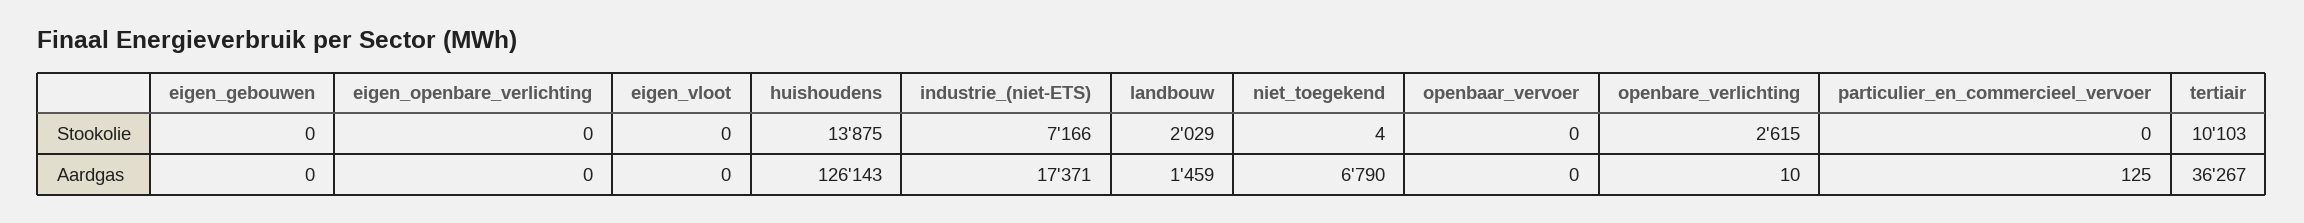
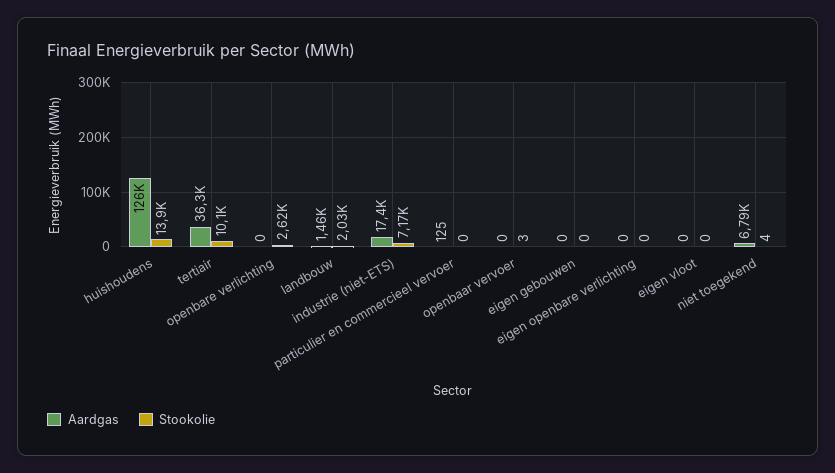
Stookolie, openbaar_vervoer: 0 -> 3
Aardgas, openbare_verlichting: 10 -> 0

